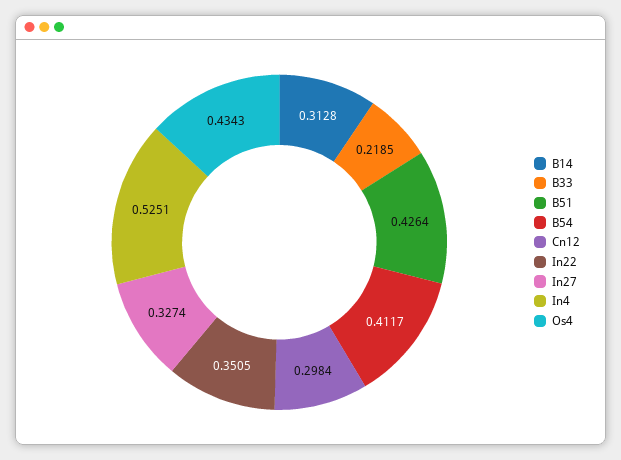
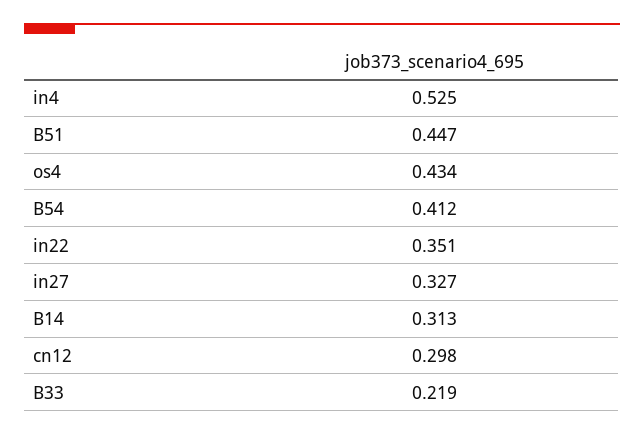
B51: 0.4264 -> 0.447

